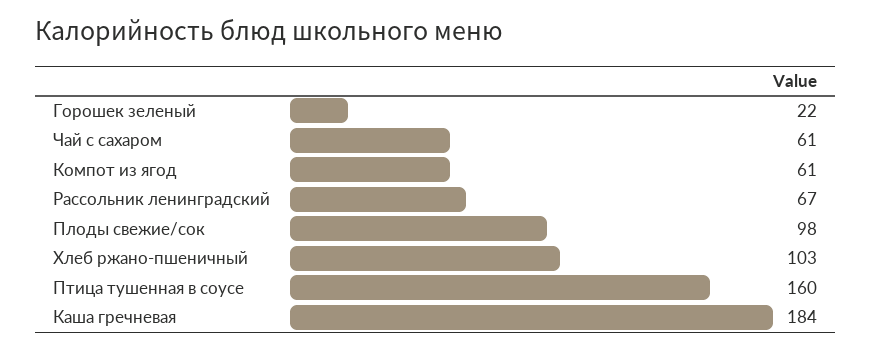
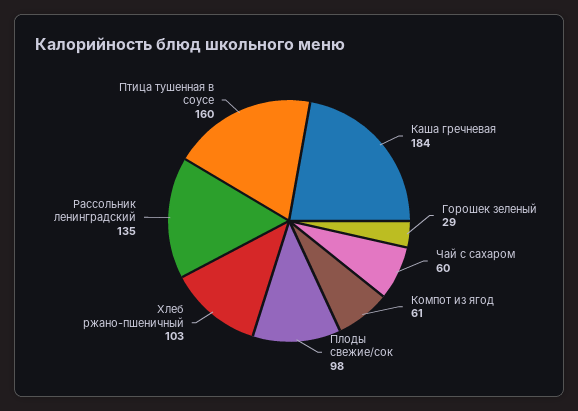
Горошек зеленый: 22 -> 29
Чай с сахаром: 61 -> 60
Рассольник ленинградский: 67 -> 135

